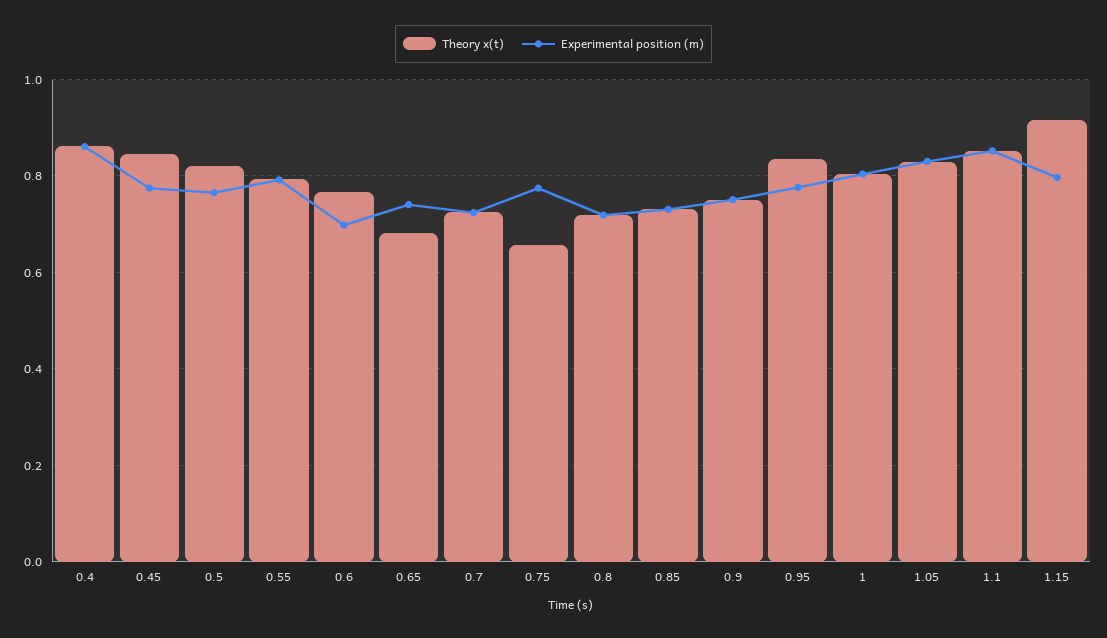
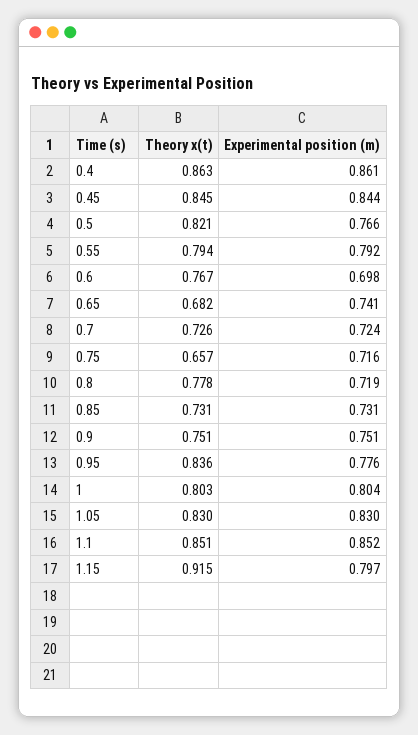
Experimental position (m), 0.45: 0.78 -> 0.844
Experimental position (m), 0.75: 0.78 -> 0.716
Theory x(t), 0.8: 0.72 -> 0.778

